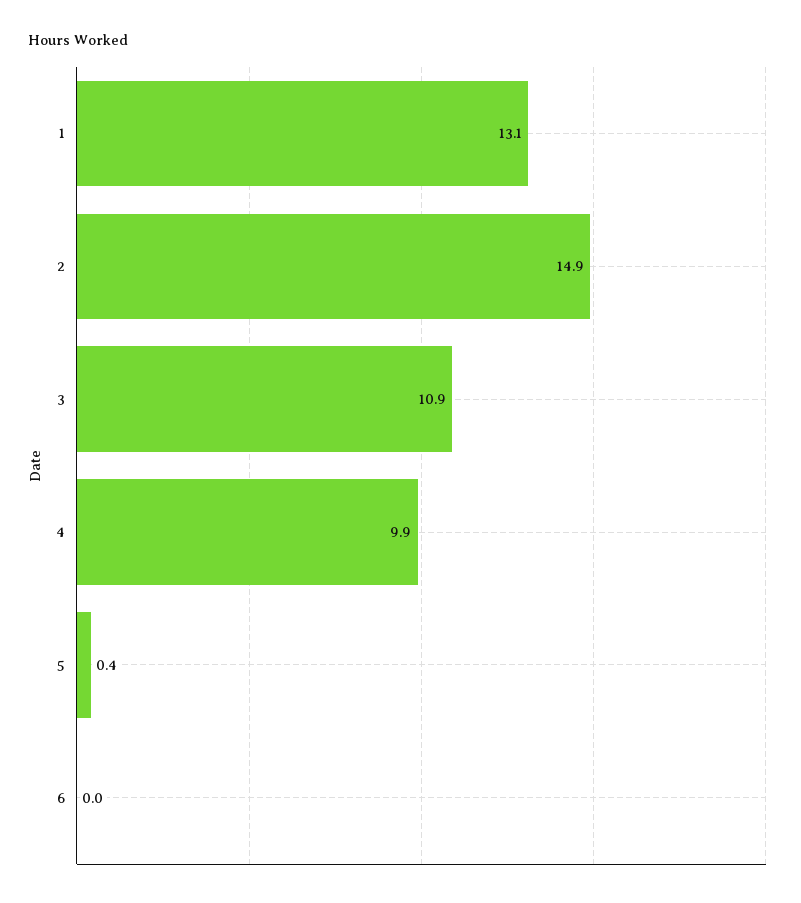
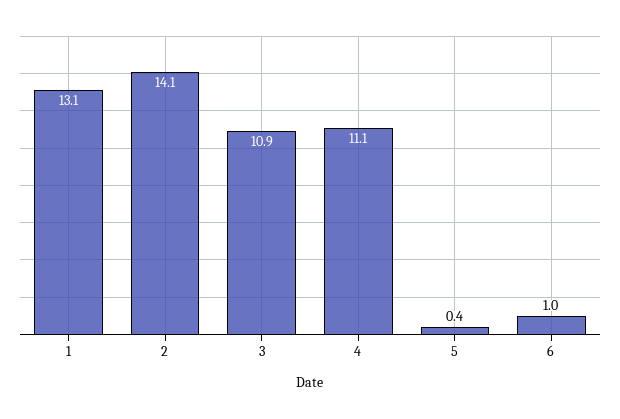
2: 14.9 -> 14.1
4: 9.9 -> 11.1
6: 0 -> 1

